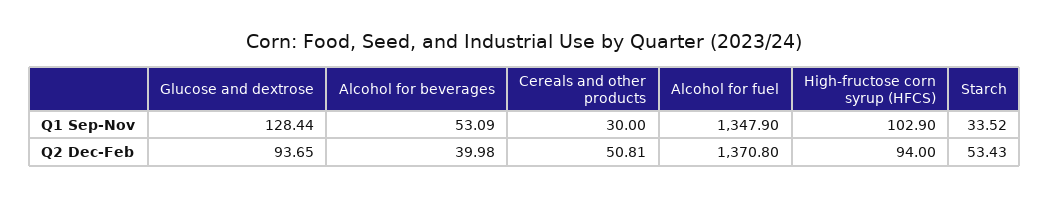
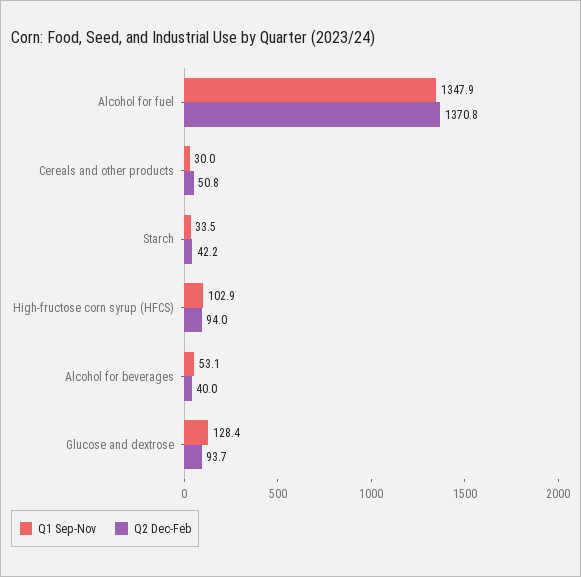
Q2 Dec-Feb, Starch: 53.43 -> 42.2

